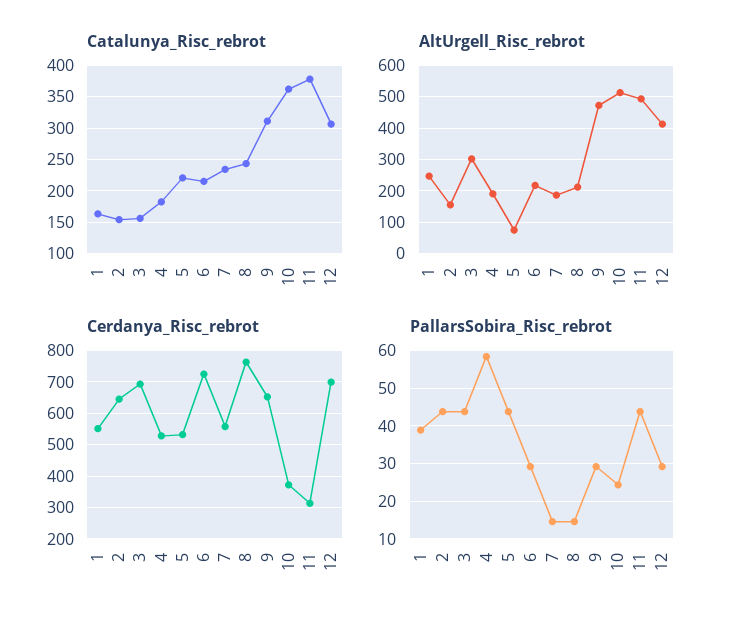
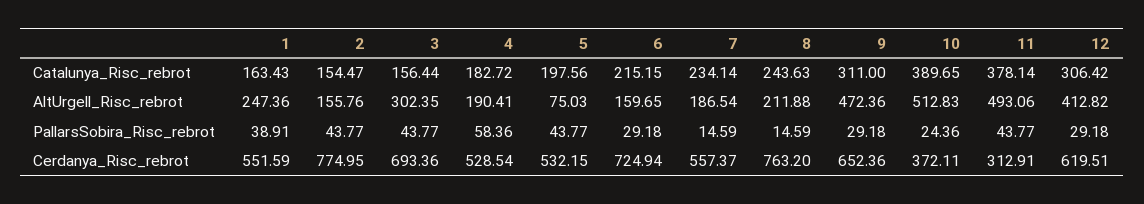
Catalunya_Risc_rebrot, 5: 220 -> 197.56
Catalunya_Risc_rebrot, 10: 360 -> 389.65
AltUrgell_Risc_rebrot, 6: 220 -> 159.65
Cerdanya_Risc_rebrot, 2: 640 -> 774.95
Cerdanya_Risc_rebrot, 12: 700 -> 619.51

